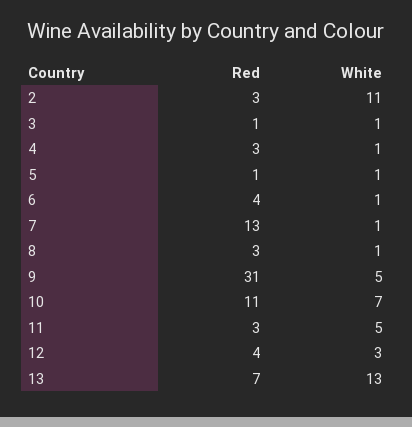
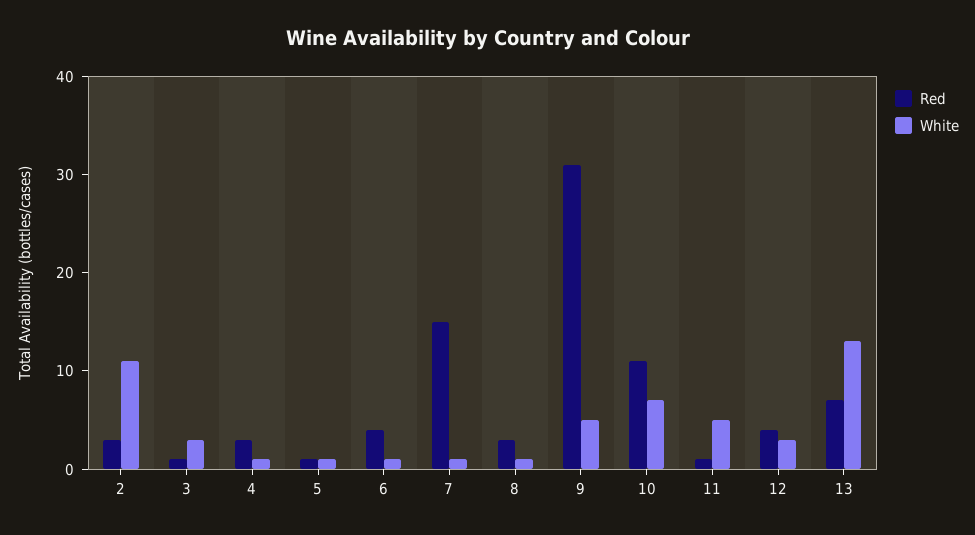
White, 3: 1 -> 3
Red, 7: 13 -> 15
Red, 11: 3 -> 1

